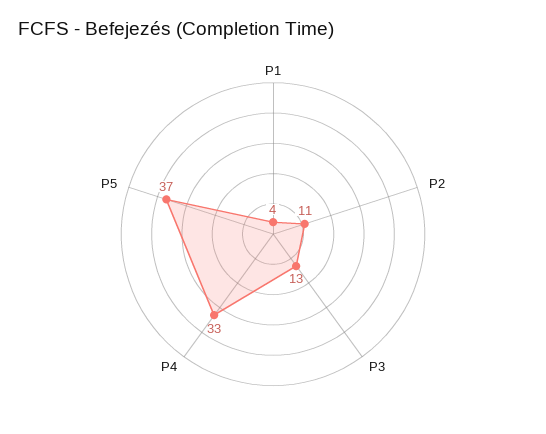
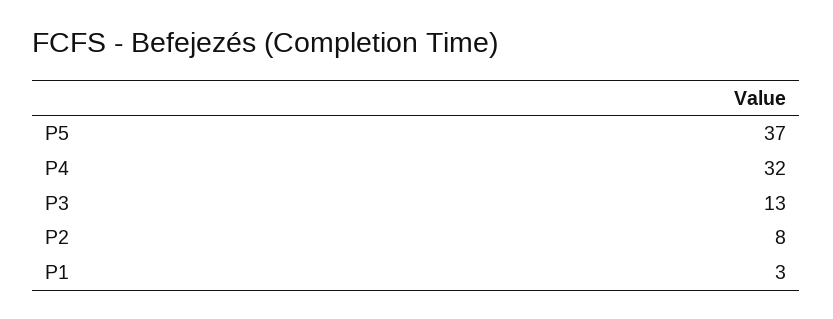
P1: 4 -> 3
P2: 11 -> 8
P4: 33 -> 32

